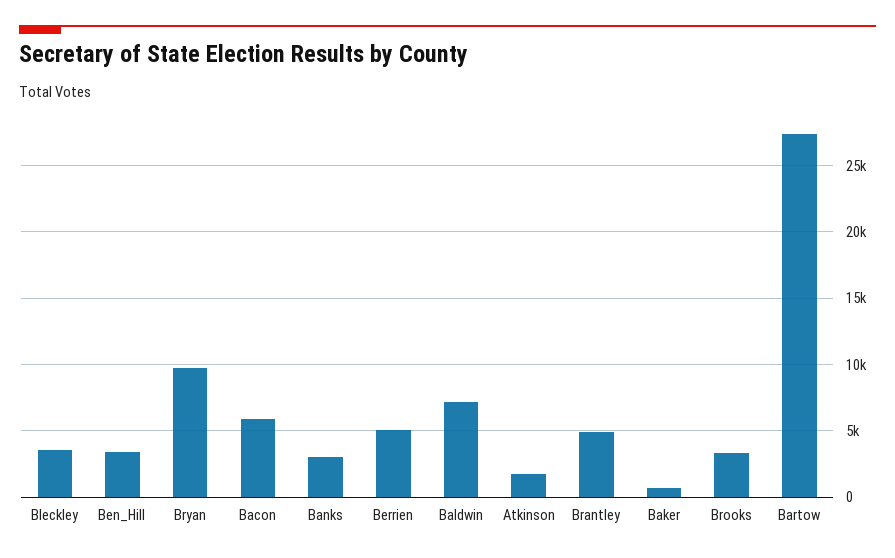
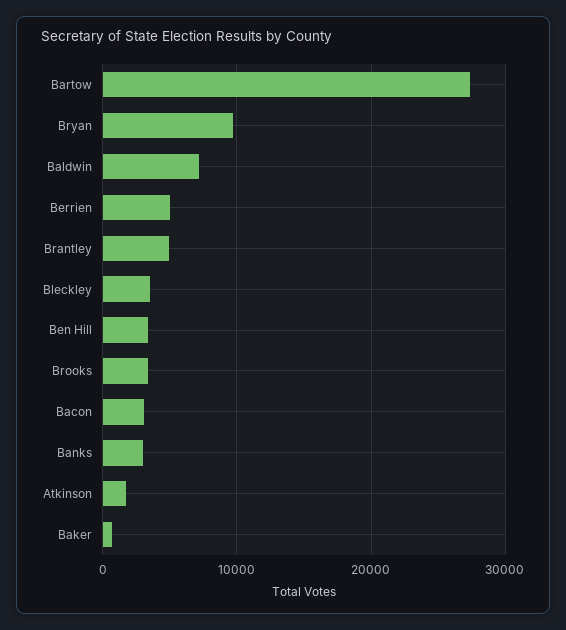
Bacon: 6000 -> 3000

